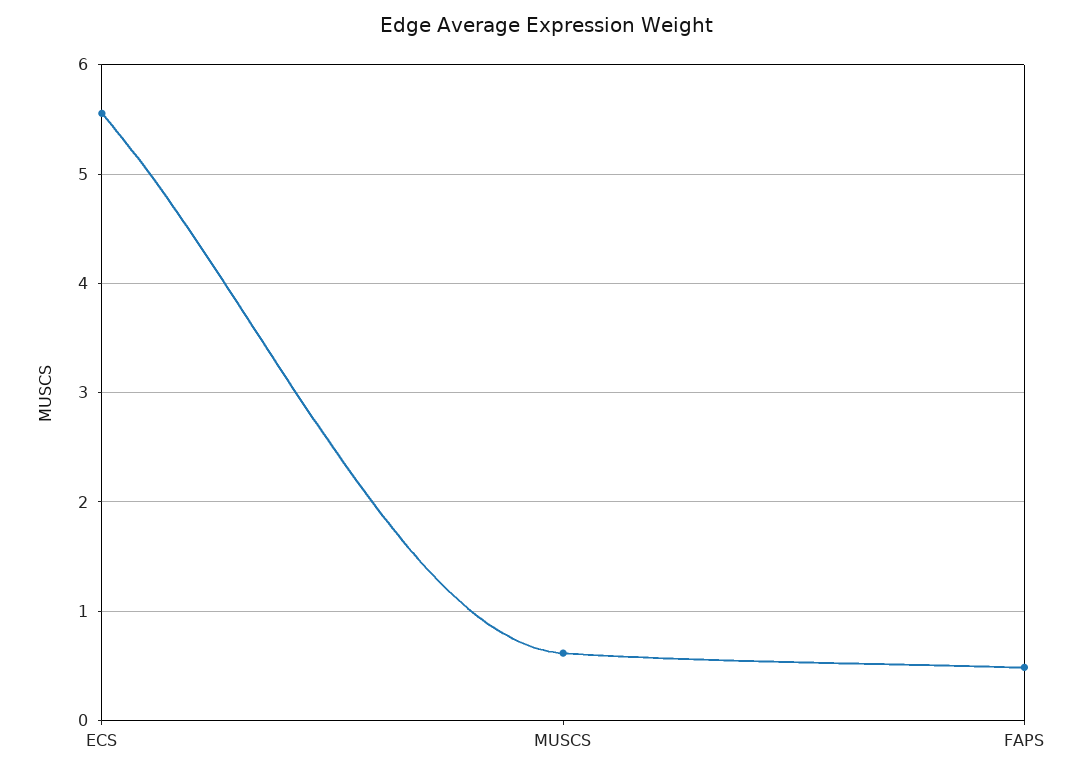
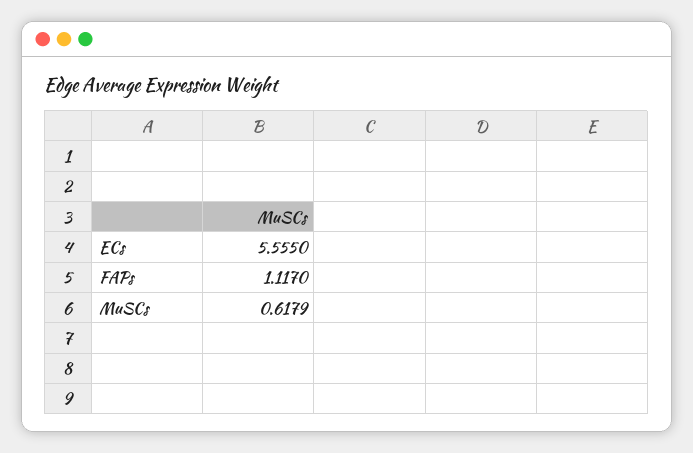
FAPS: 0.5 -> 1.117

